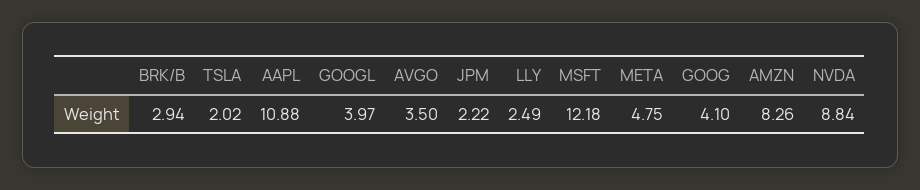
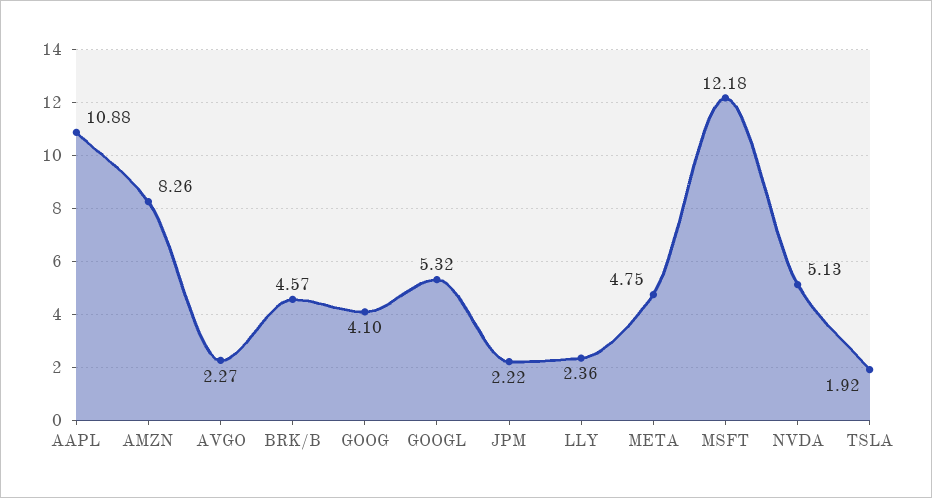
BRK/B: 2.94 -> 4.57
TSLA: 2.02 -> 1.92
GOOGL: 3.97 -> 5.32
AVGO: 3.5 -> 2.27
LLY: 2.49 -> 2.36
NVDA: 8.84 -> 5.13

